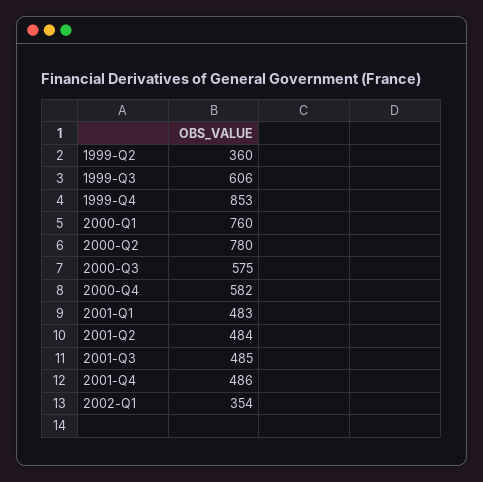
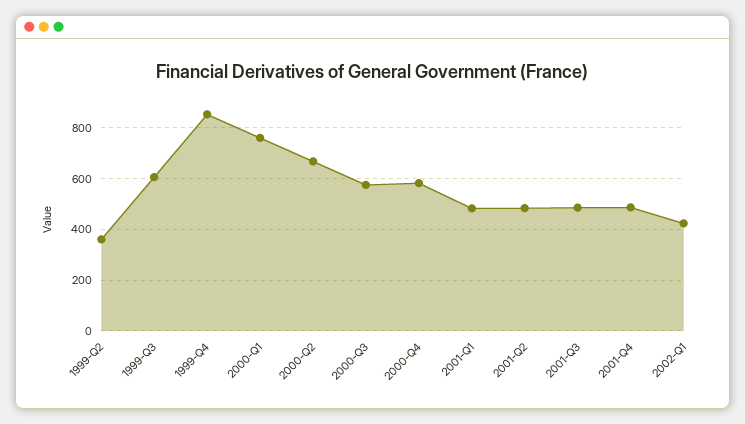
2000-Q2: 780 -> 675
2002-Q1: 354 -> 425

